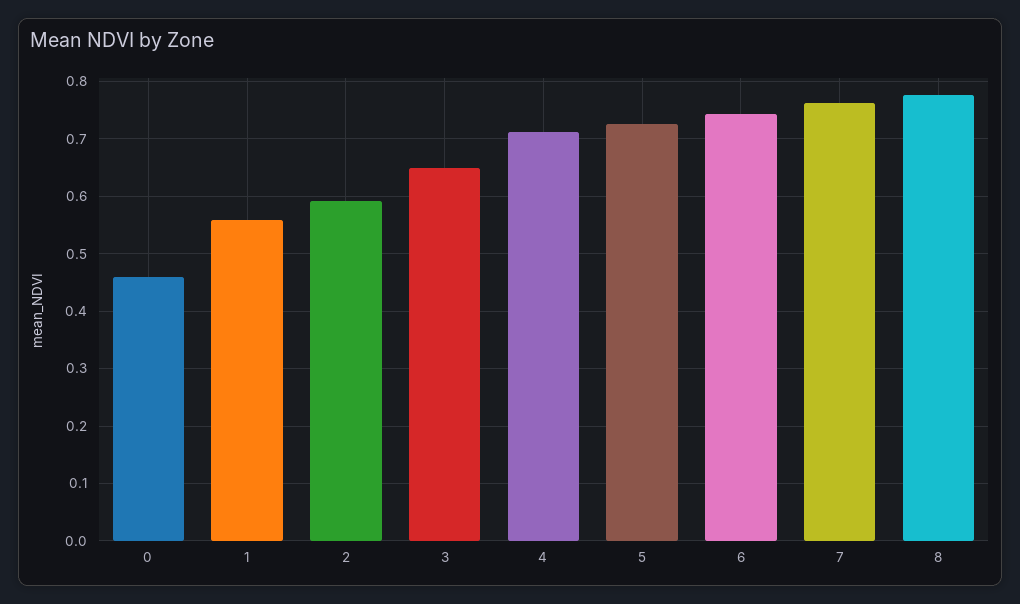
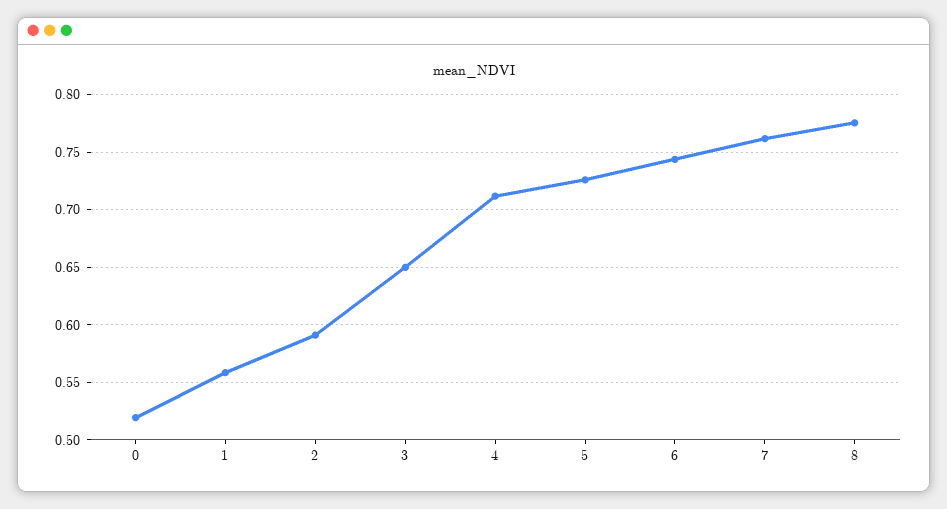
0: 0.46 -> 0.52

